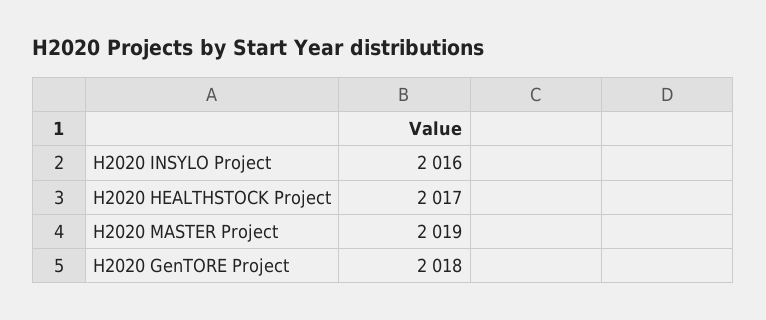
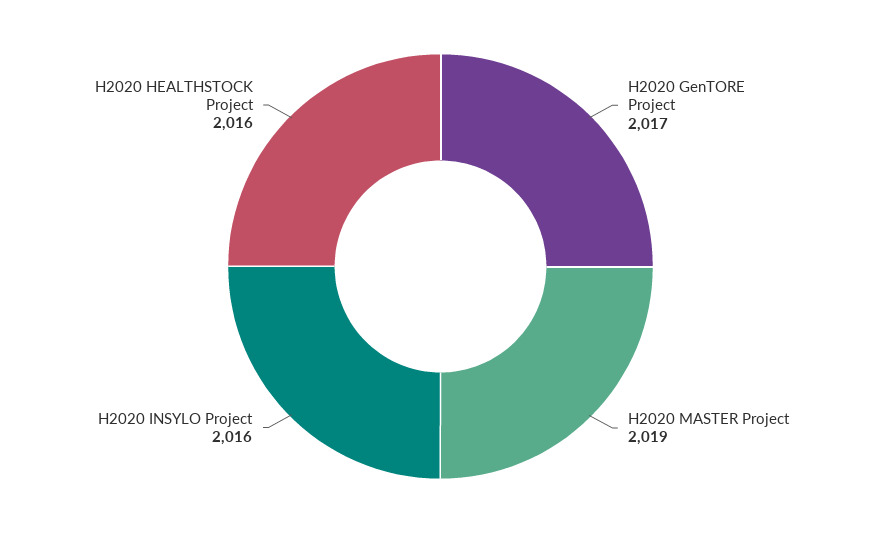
H2020 HEALTHSTOCK Project: 2017 -> 2016
H2020 GenTORE Project: 2018 -> 2017

